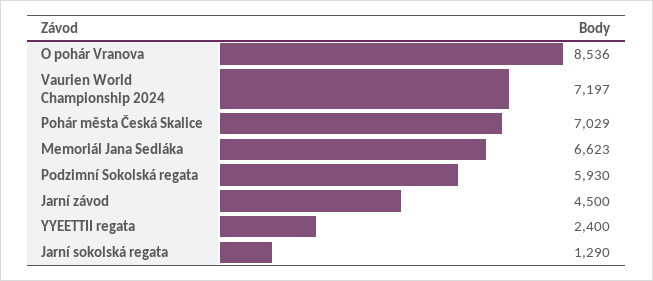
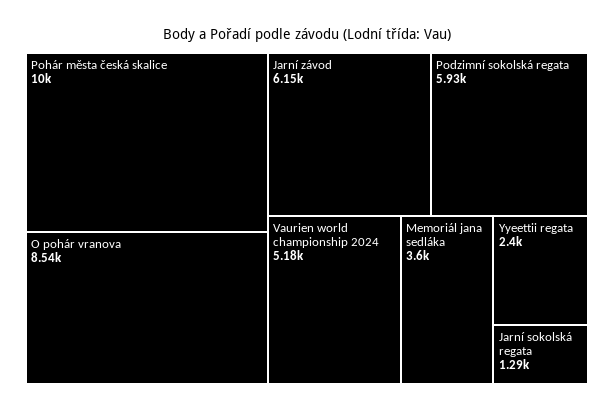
Vaurien World Championship 2024: 7197 -> 5180
Pohár města Česká Skalice: 7029 -> 10000
Memoriál Jana Sedláka: 6623 -> 3600
Jarní závod: 4500 -> 6150

